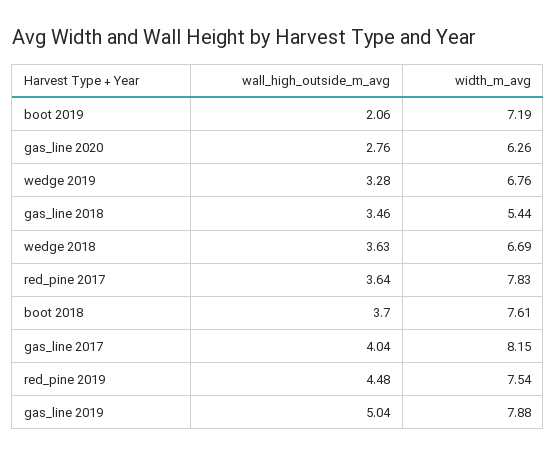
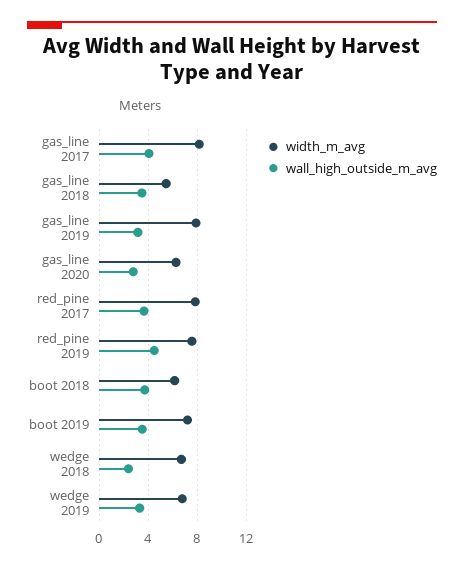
wall_high_outside_m_avg, boot 2019: 2.06 -> 3.5
wall_high_outside_m_avg, wedge 2018: 3.63 -> 2.5
width_m_avg, boot 2018: 7.61 -> 6
wall_high_outside_m_avg, gas_line 2019: 5.04 -> 3

